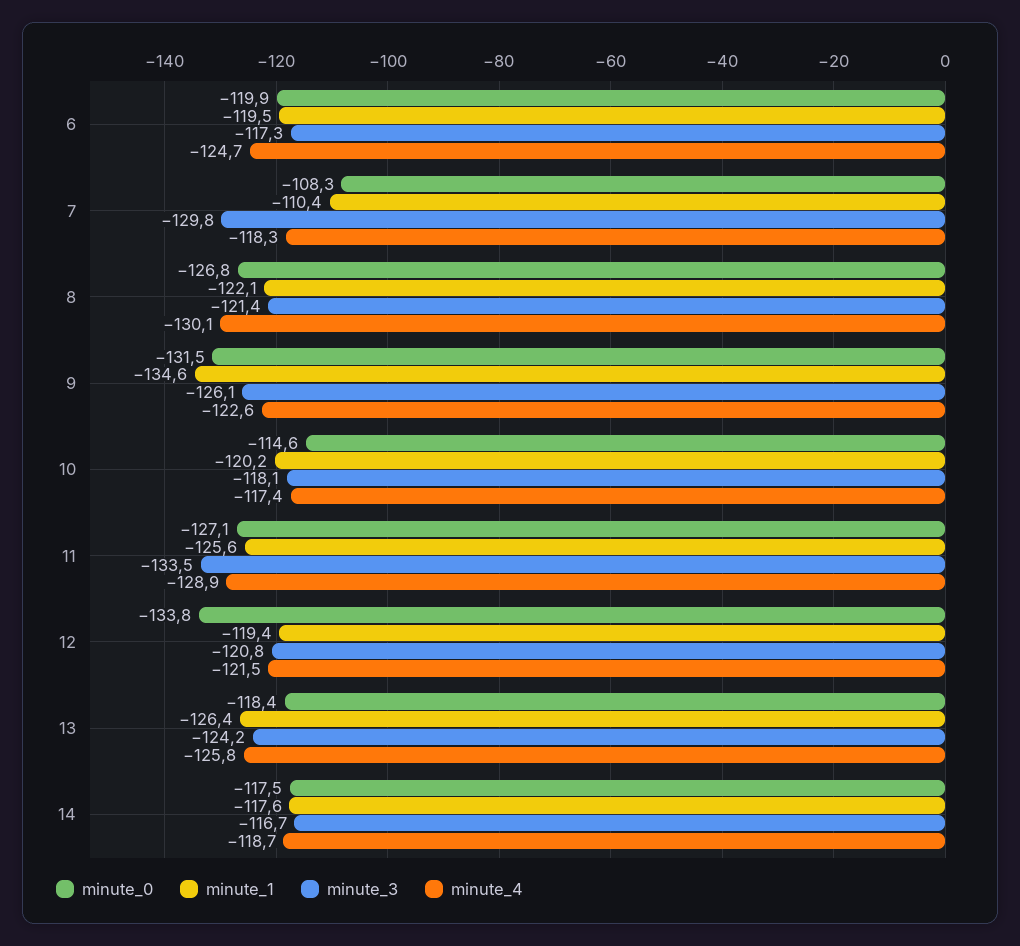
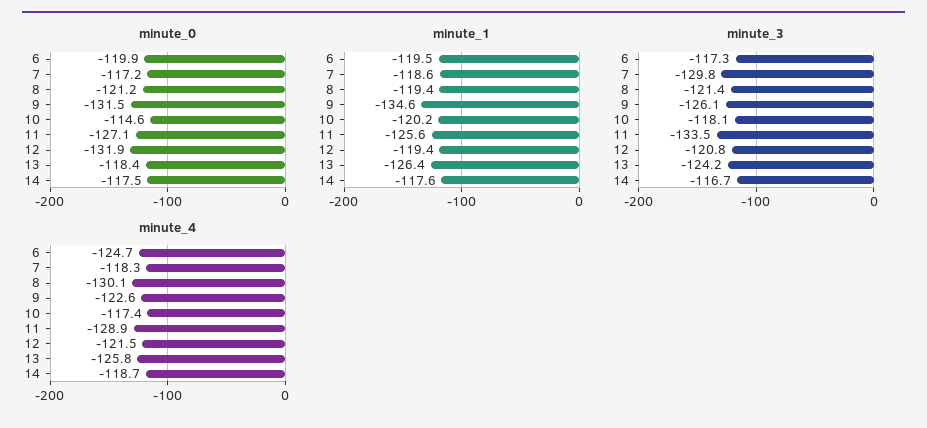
minute_0, 7: -108.3 -> -117.2
minute_1, 7: -110.4 -> -118.6
minute_0, 8: -126.8 -> -121.2
minute_1, 8: -122.1 -> -119.4
minute_0, 12: -133.8 -> -131.9

